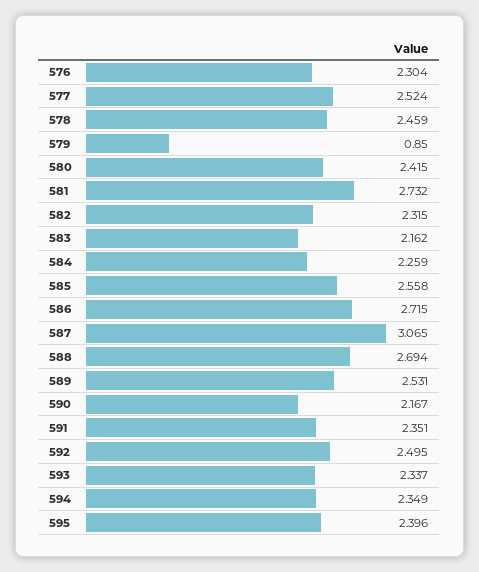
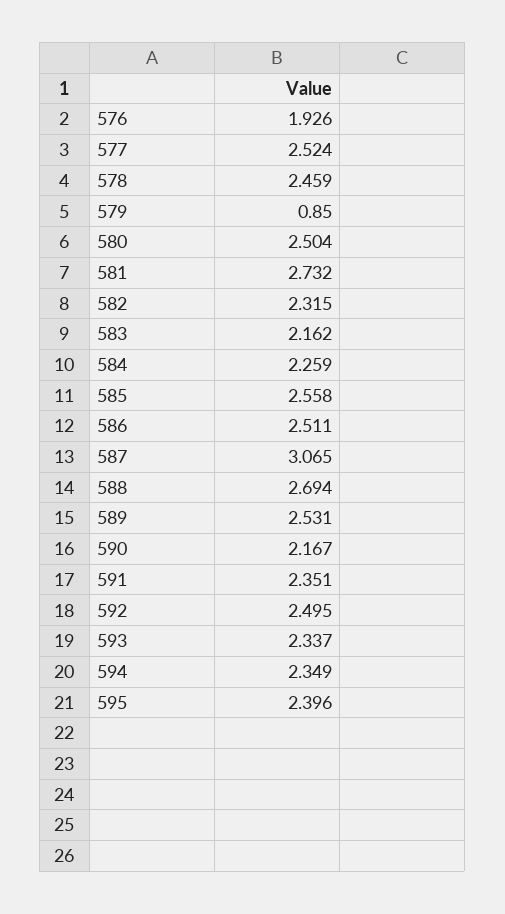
576: 2.304 -> 1.926
580: 2.415 -> 2.504
586: 2.715 -> 2.511

